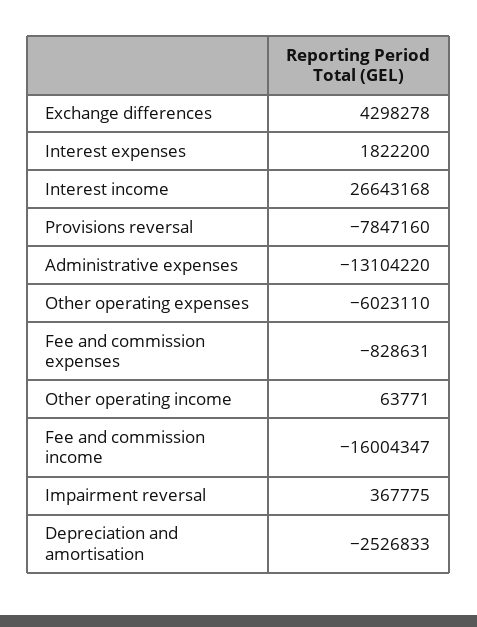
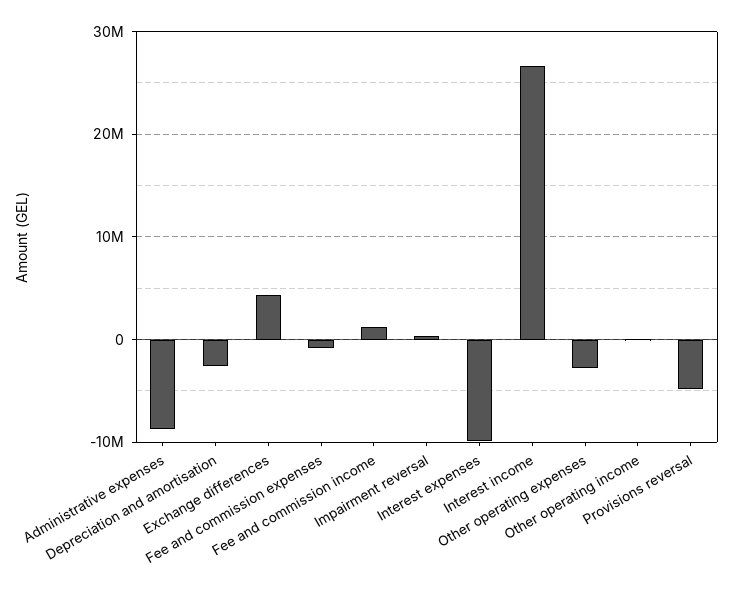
Interest expenses: 1822200 -> -10000000
Provisions reversal: -7847160 -> -5000000
Administrative expenses: -13104220 -> -9000000
Other operating expenses: -6023110 -> -3000000
Fee and commission income: -16004347 -> 1000000

